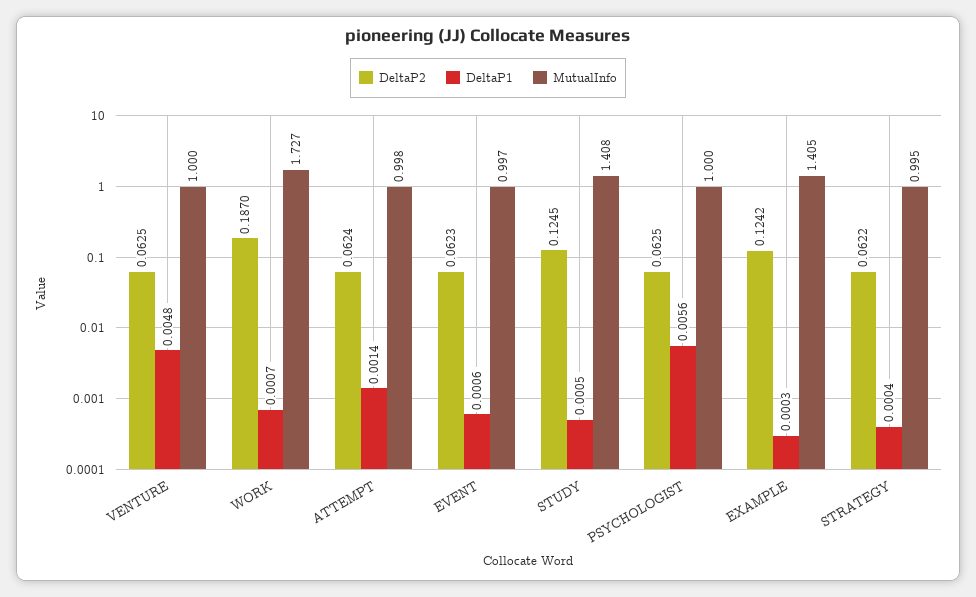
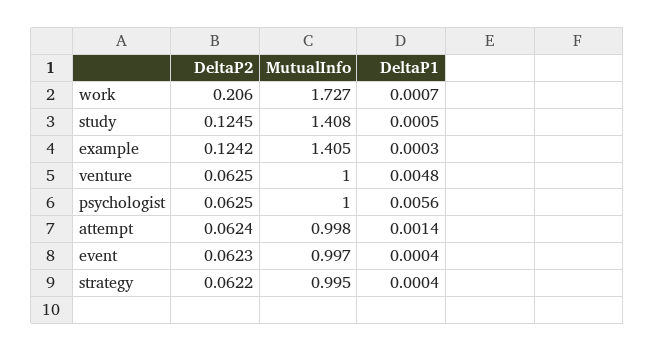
DeltaP2, WORK: 0.187 -> 0.206
DeltaP1, EVENT: 0.0006 -> 0.0004

